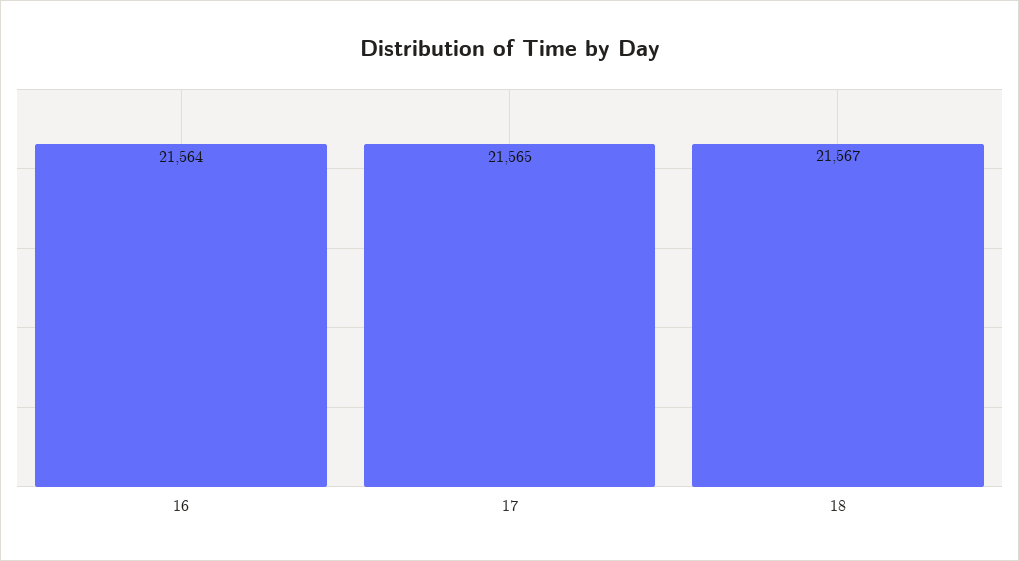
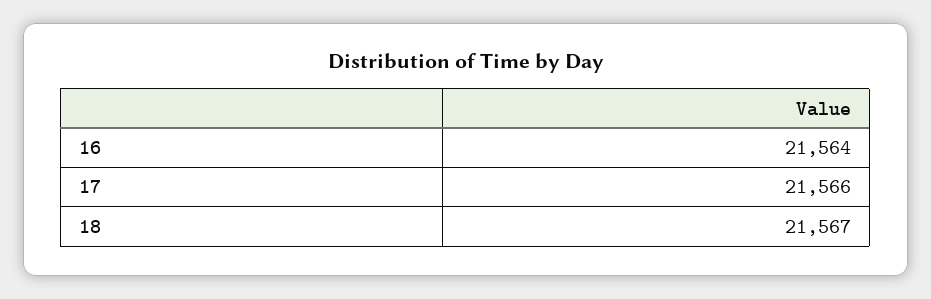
17: 21565 -> 21566

